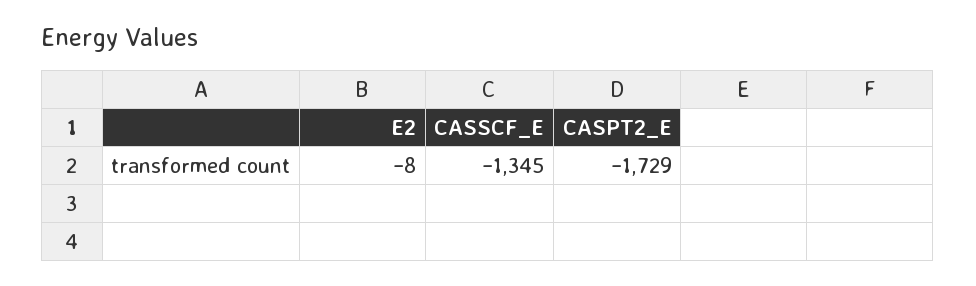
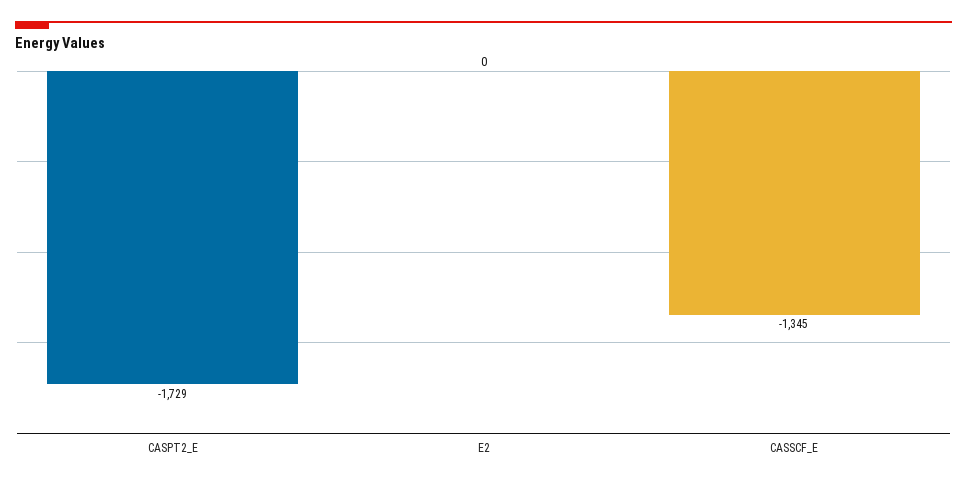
E2: -8 -> 0

